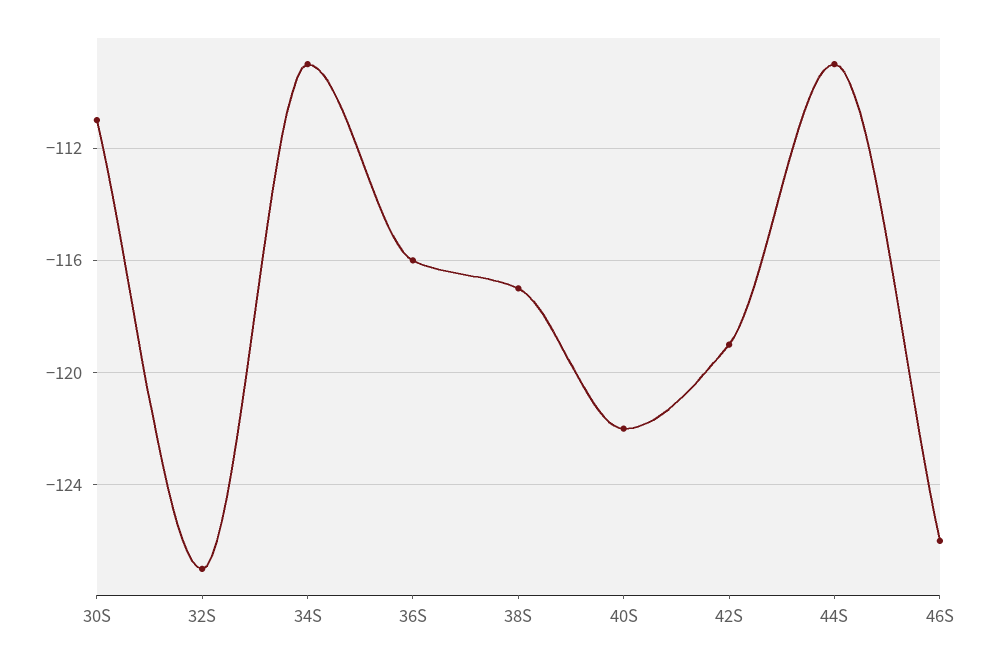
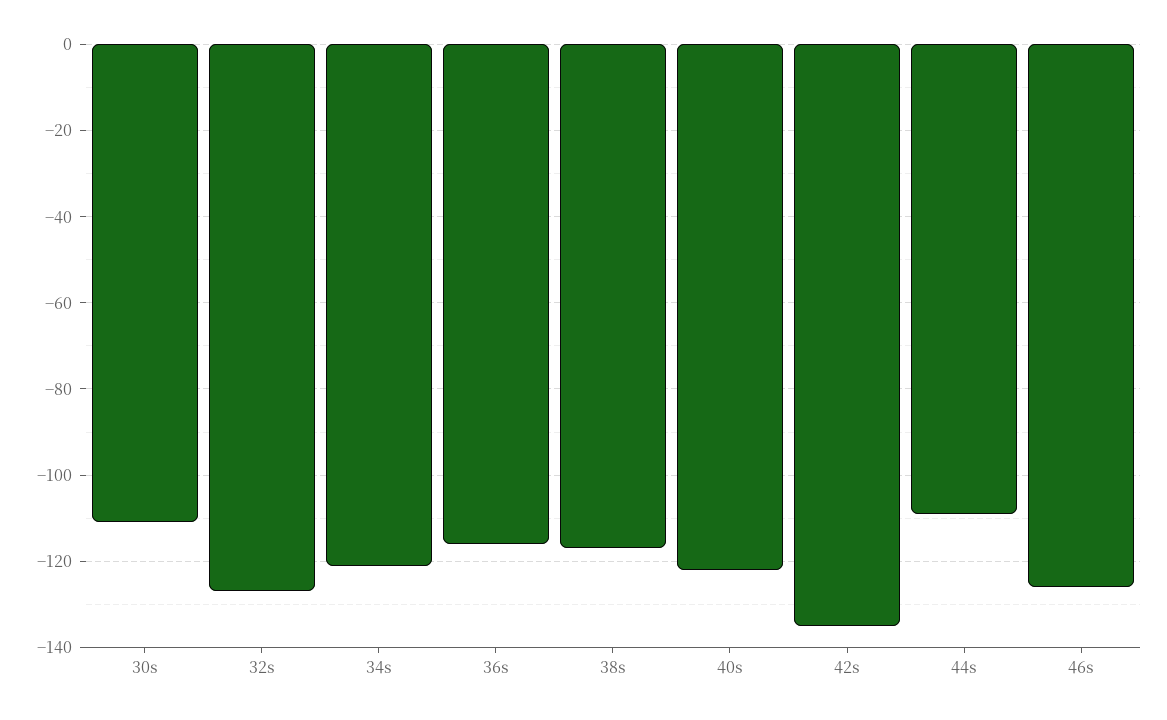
34S: -109 -> -120
42S: -119 -> -135

